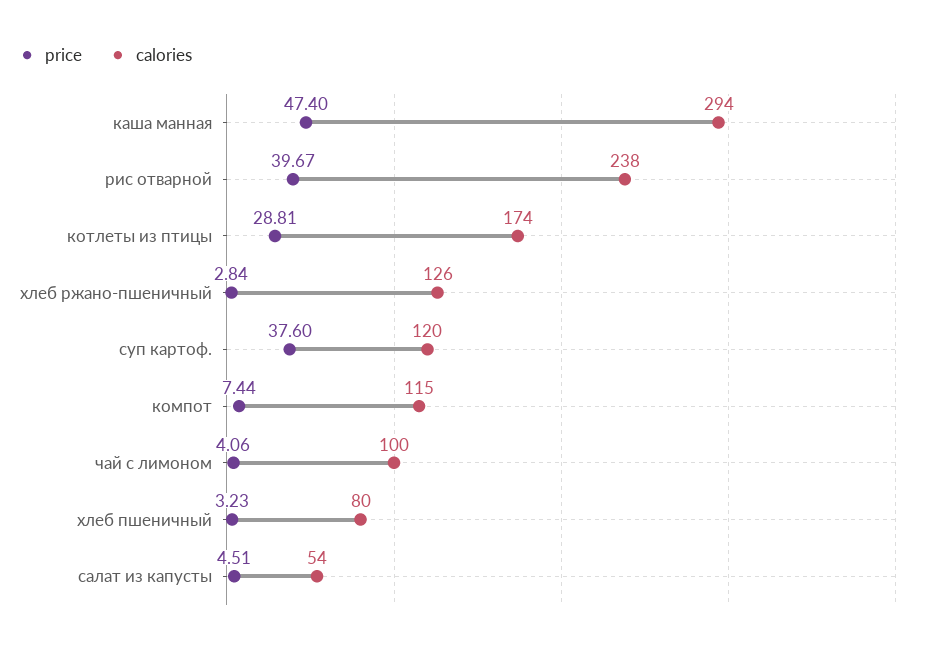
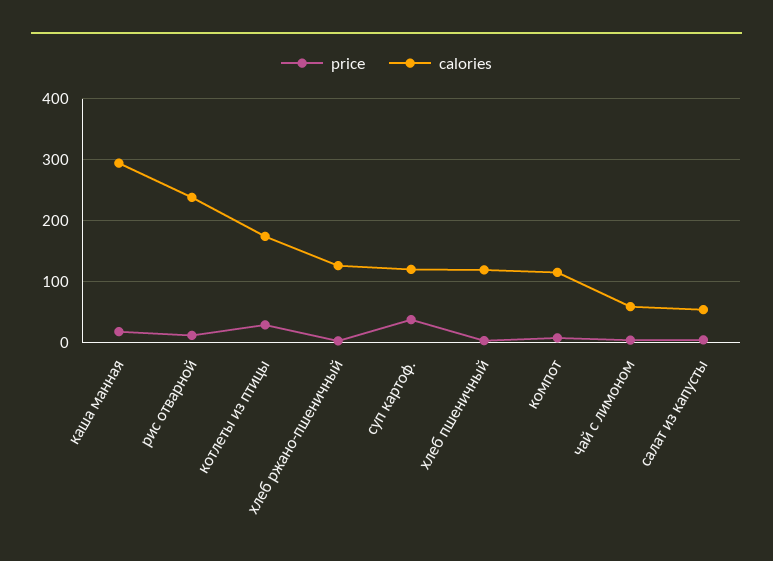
price, каша манная: 47.4 -> 20
price, рис отварной: 39.67 -> 10
calories, чай с лимоном: 100 -> 60
calories, хлеб пшеничный: 80 -> 120

